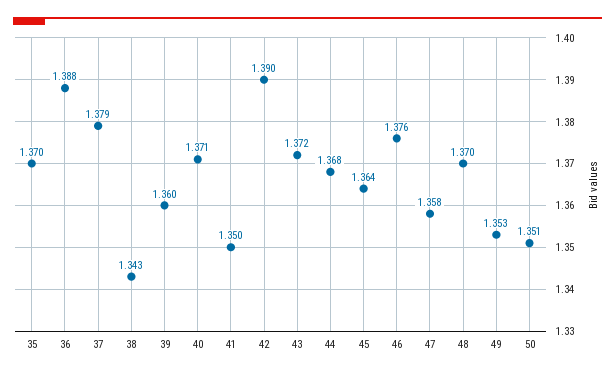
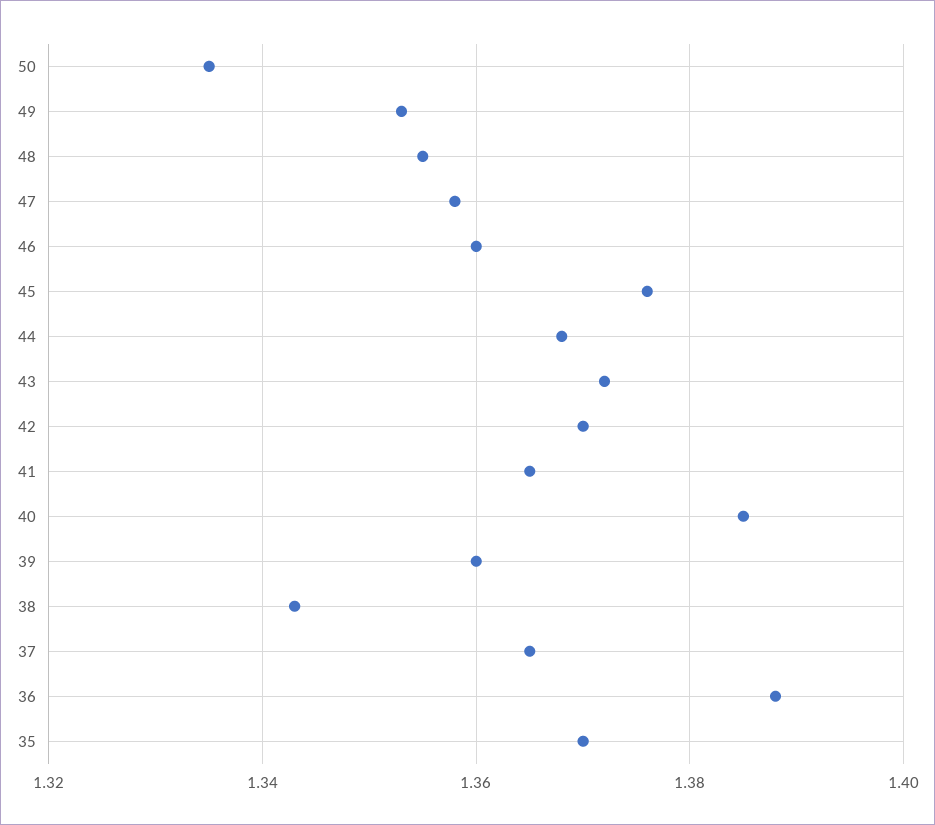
37: 1.379 -> 1.365
40: 1.371 -> 1.385
41: 1.35 -> 1.365
42: 1.39 -> 1.37
45: 1.364 -> 1.375
46: 1.376 -> 1.36
48: 1.37 -> 1.355
50: 1.351 -> 1.335

